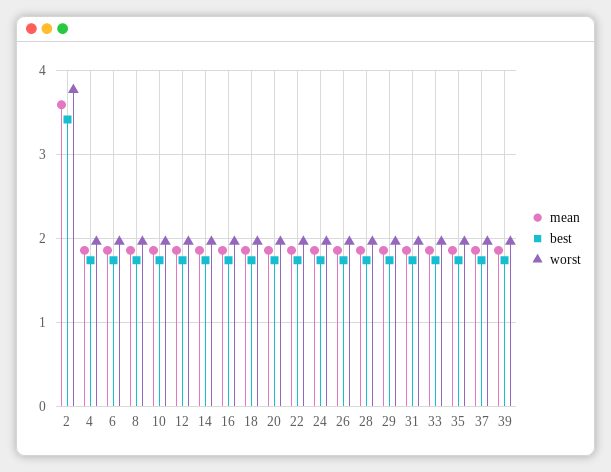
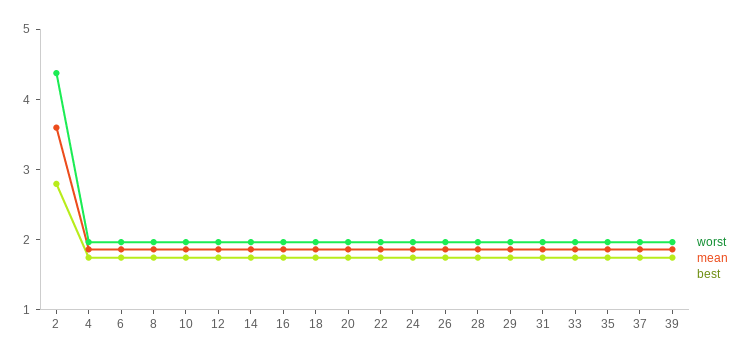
best, 2: 3.4 -> 2.8
worst, 2: 3.8 -> 4.4

